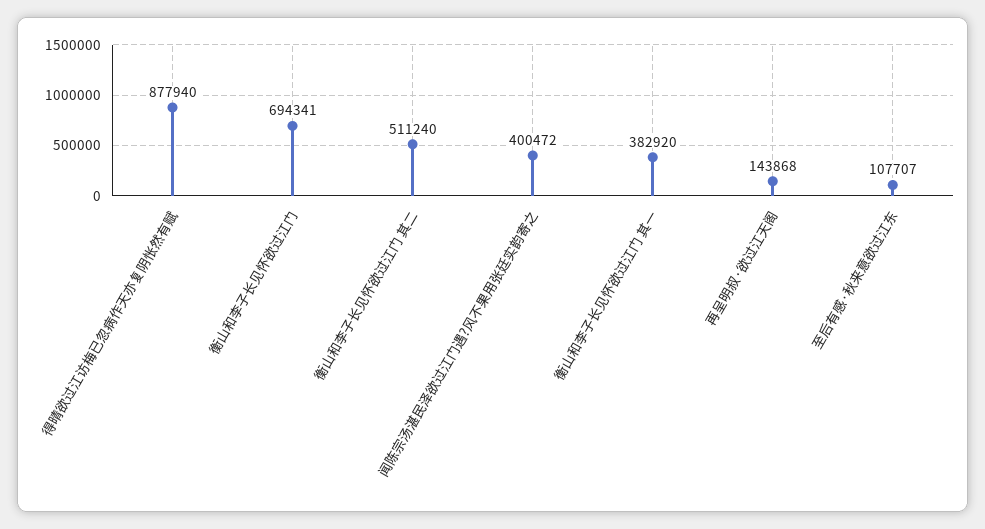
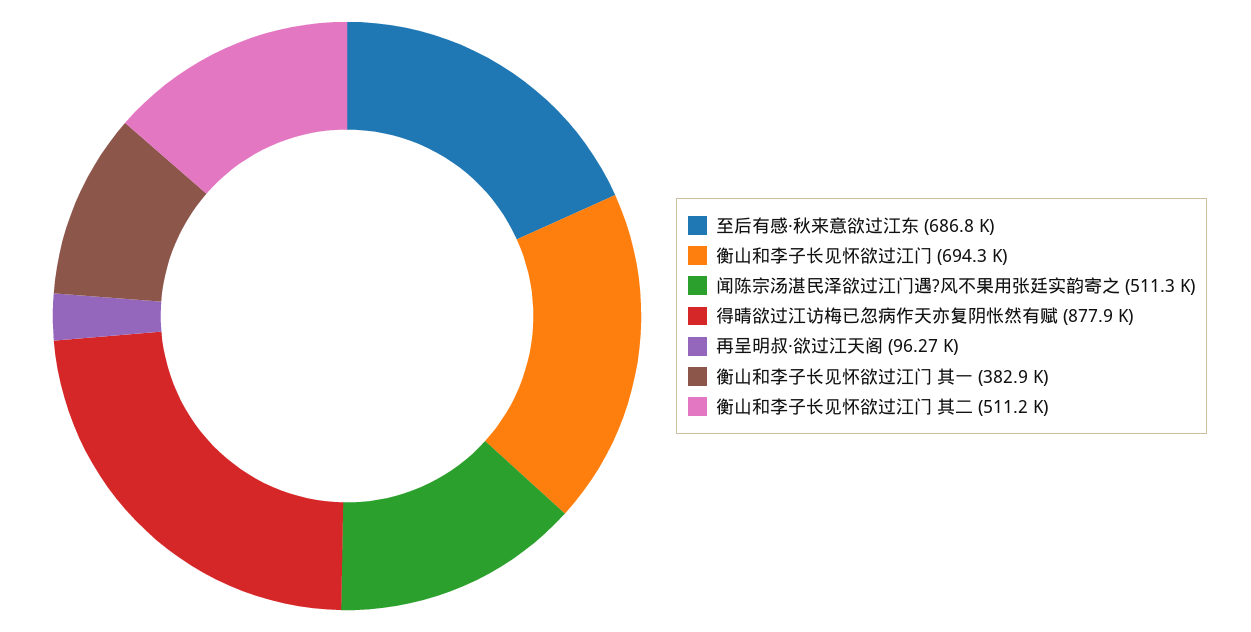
闻陈宗汤湛民泽欲过江门遇?风不果用张廷实韵寄之: 400472 -> 511300
再呈明叔·欲过江天阁: 143868 -> 96270
至后有感·秋来意欲过江东: 107707 -> 686800

